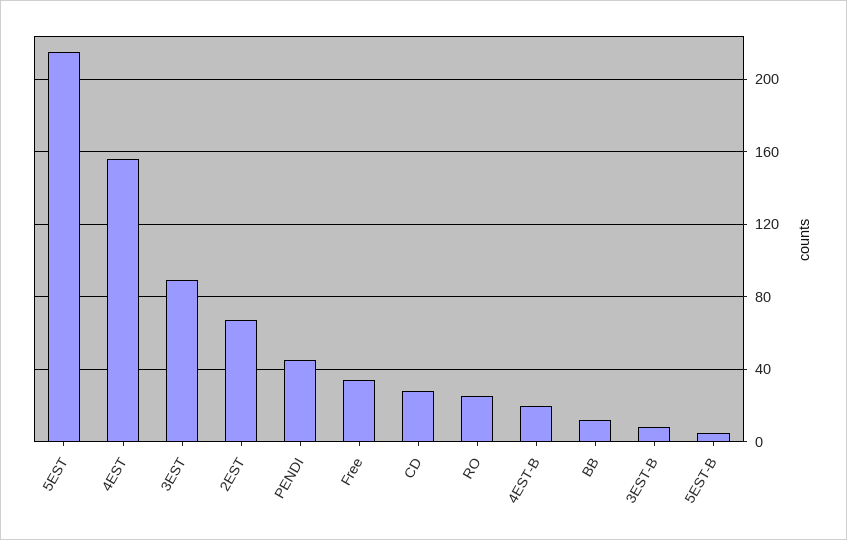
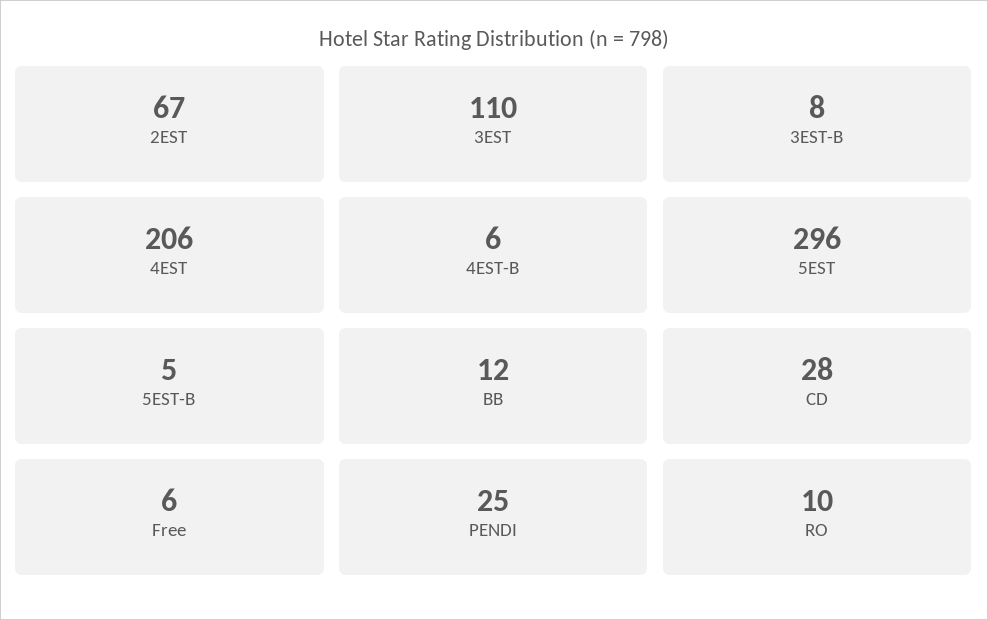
5EST: 215 -> 296
4EST: 155 -> 206
3EST: 90 -> 110
PENDI: 45 -> 25
Free: 35 -> 6
RO: 25 -> 10
4EST-B: 20 -> 6

